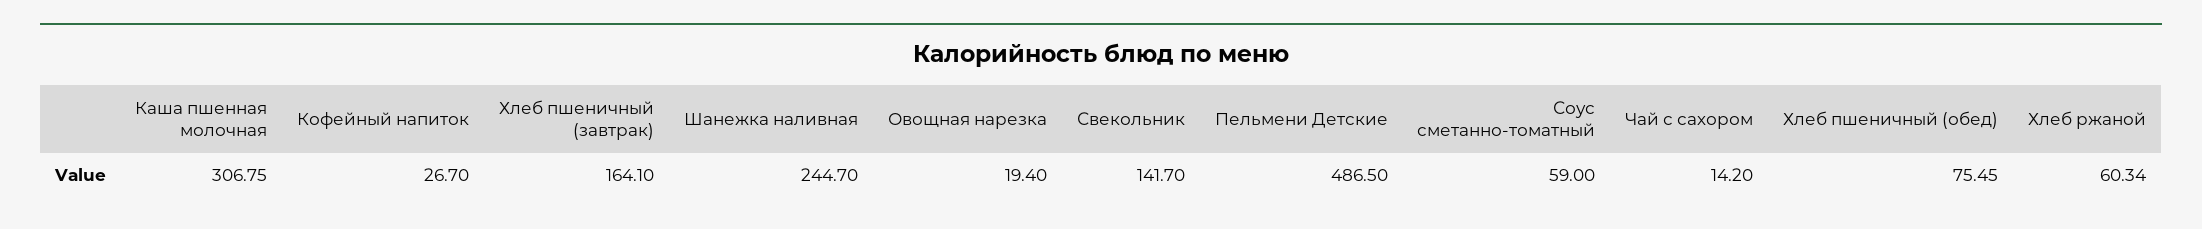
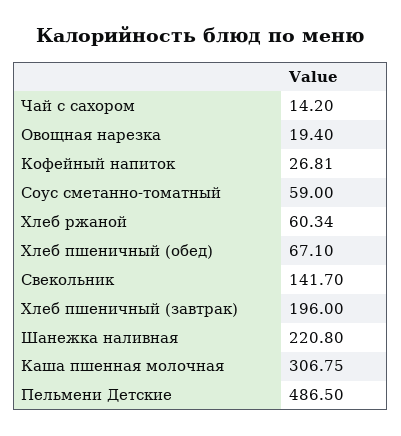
Кофейный напиток: 26.7 -> 26.81
Хлеб пшеничный (завтрак): 164.1 -> 196
Шанежка наливная: 244.7 -> 220.8
Хлеб пшеничный (обед): 75.45 -> 67.1

